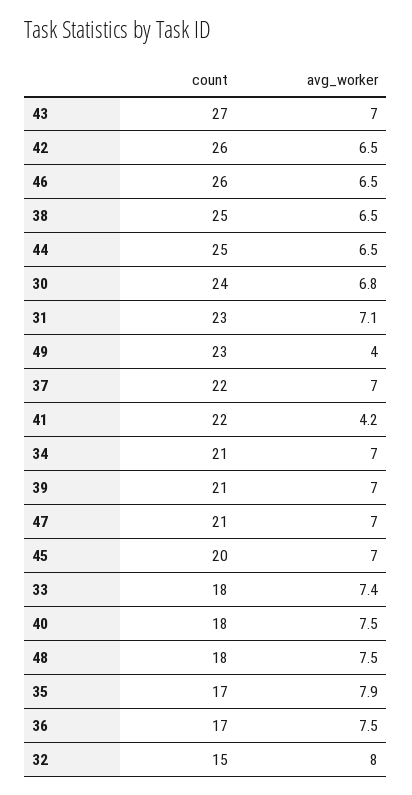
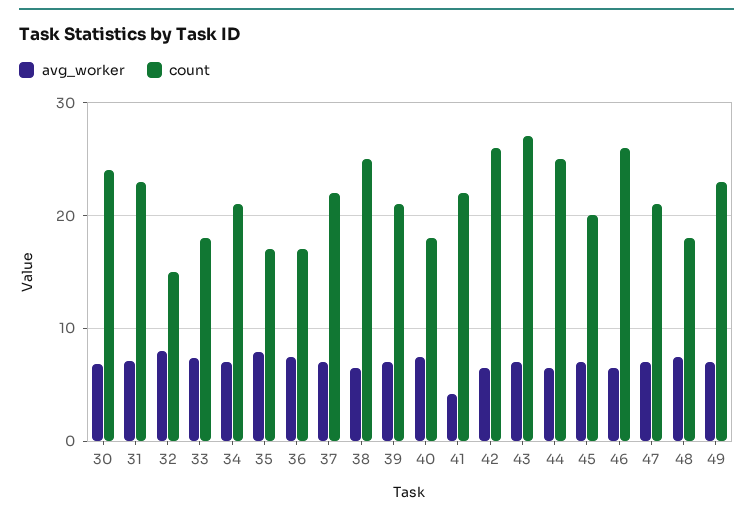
avg_worker, 49: 4 -> 7

